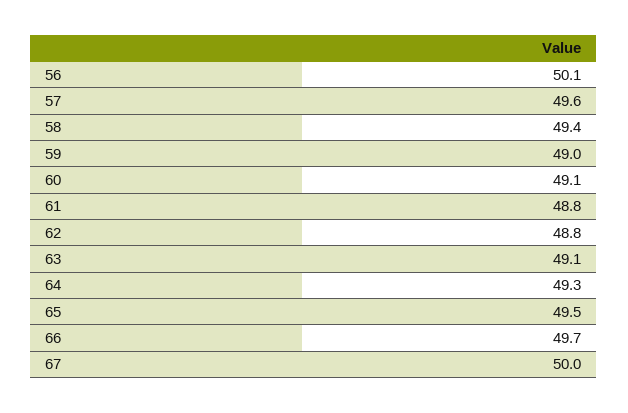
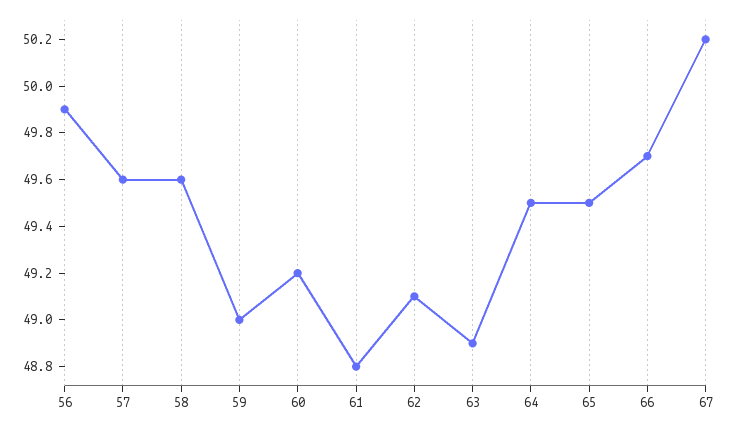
56: 50.1 -> 49.9
58: 49.4 -> 49.6
60: 49.1 -> 49.2
62: 48.8 -> 49.1
63: 49.1 -> 48.9
64: 49.3 -> 49.5
67: 50 -> 50.2

